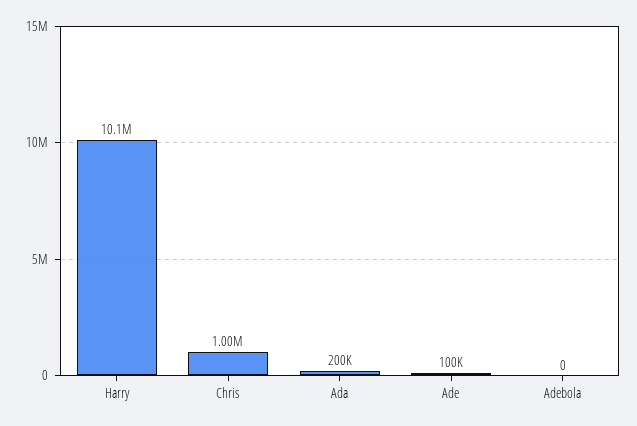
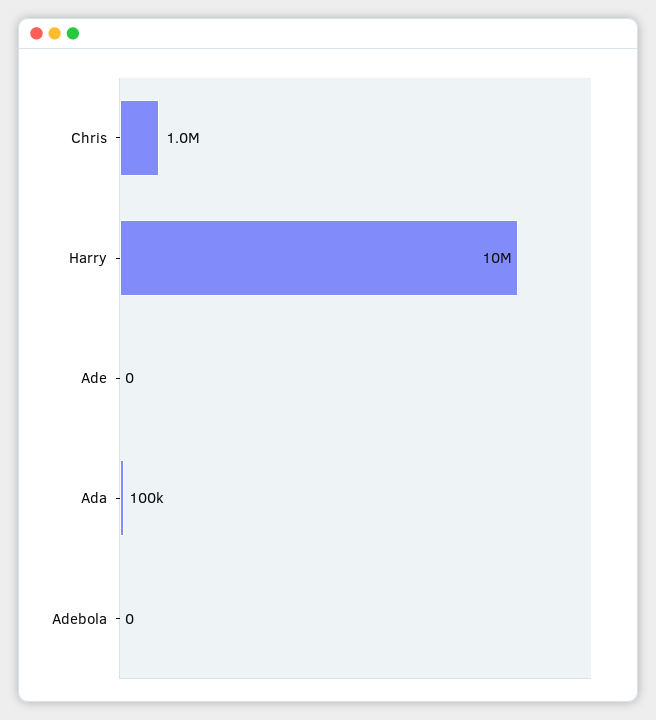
Ada: 200000 -> 100000
Ade: 100000 -> 0

